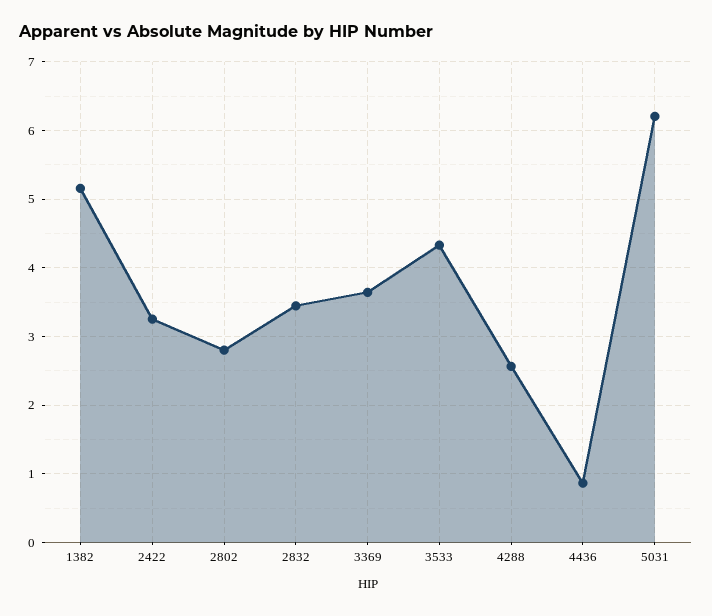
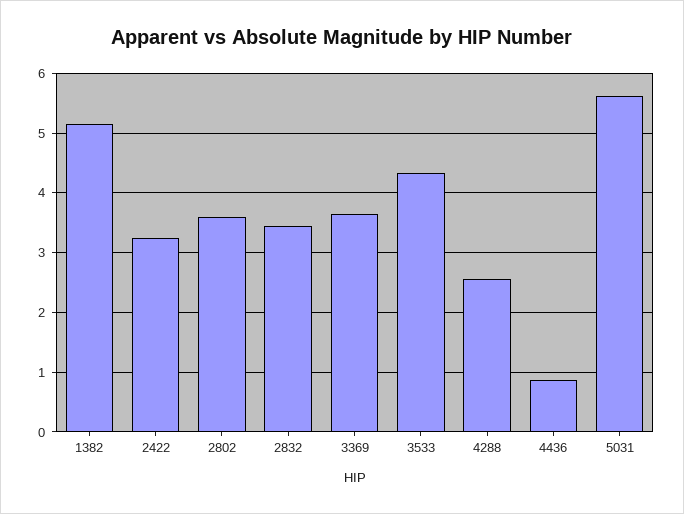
2802: 2.8 -> 3.6
5031: 6.2 -> 5.6

